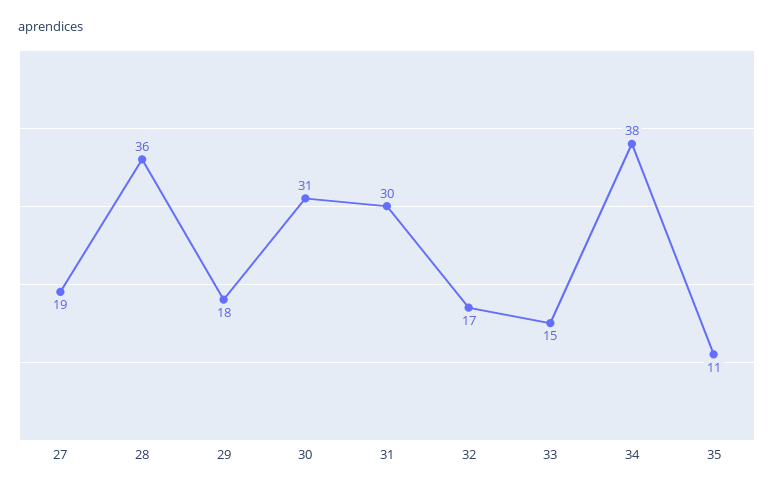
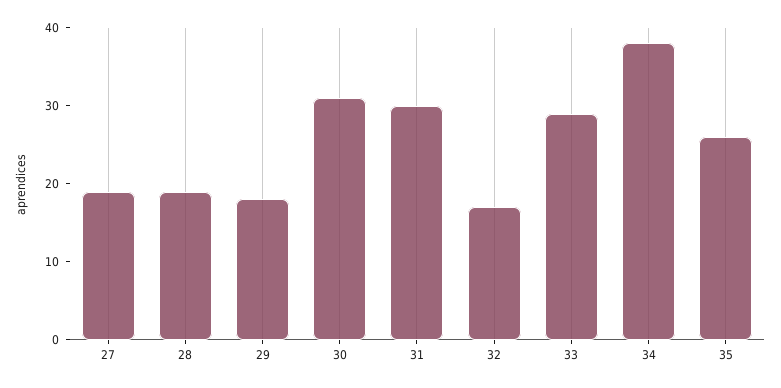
28: 36 -> 20
33: 15 -> 30
35: 11 -> 25

